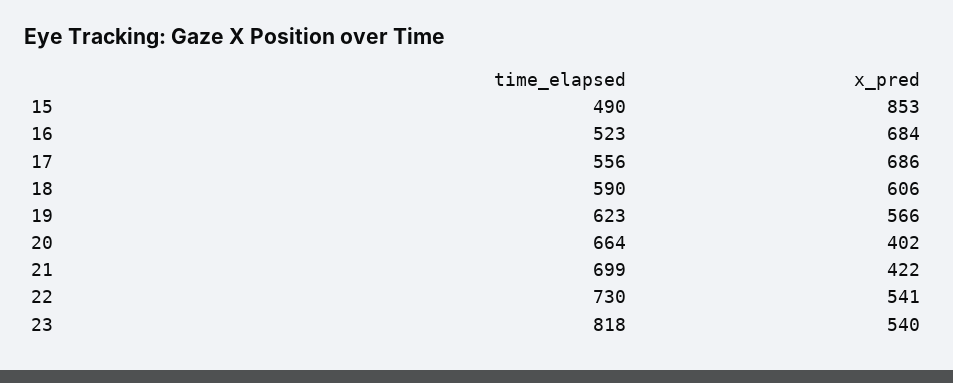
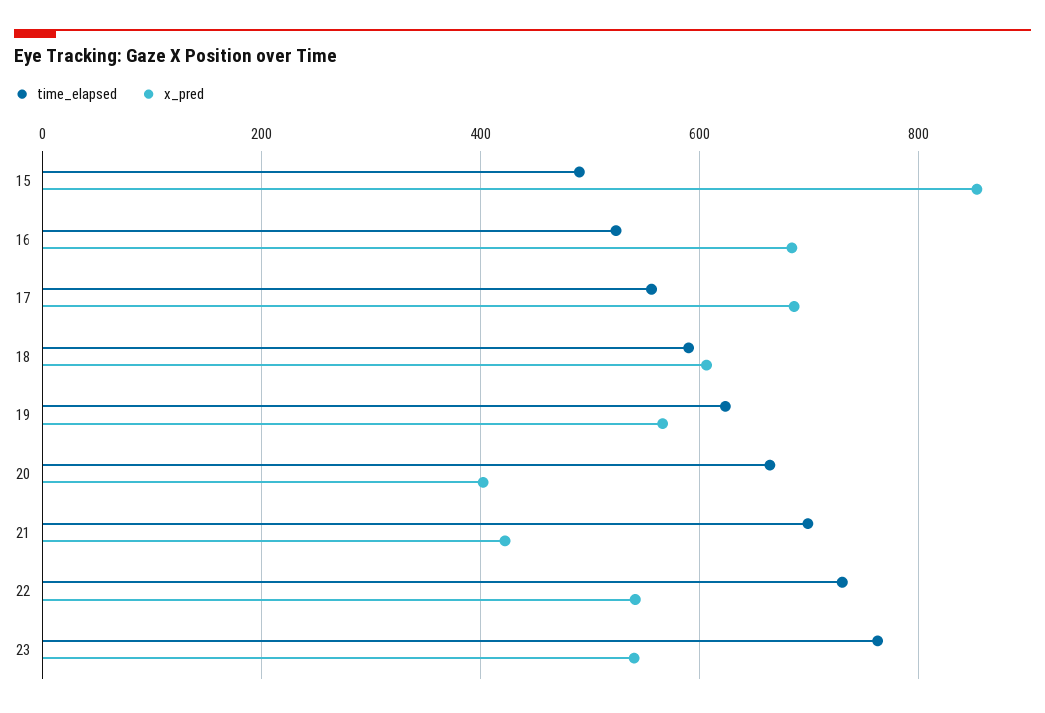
time_elapsed, 23: 818 -> 760

